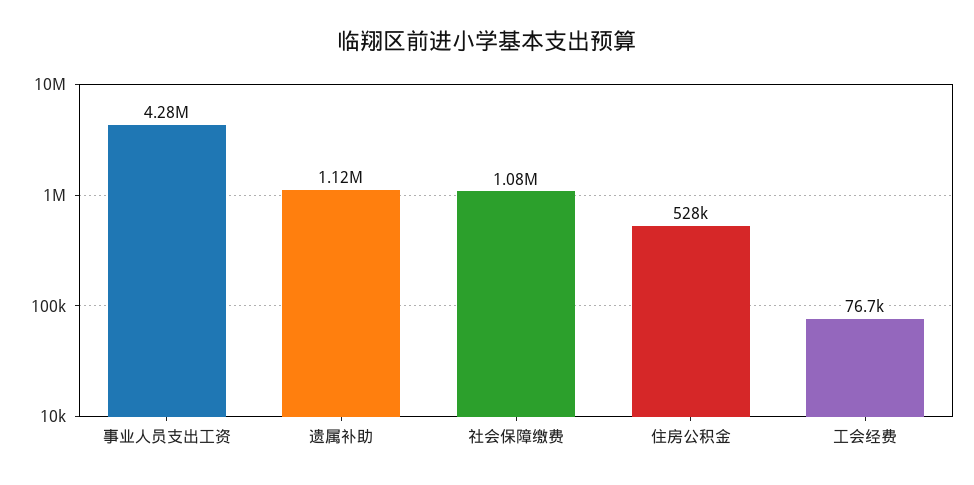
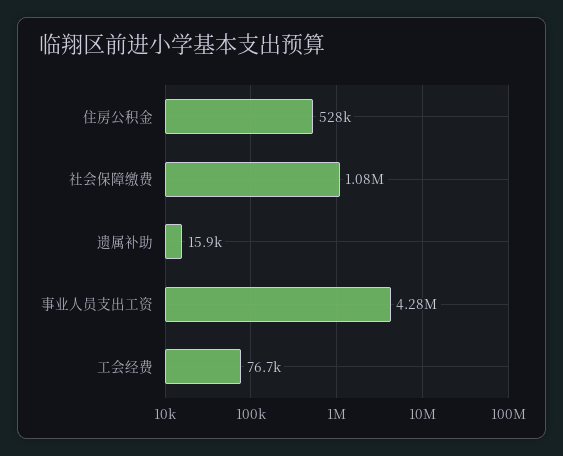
遗属补助: 1120000 -> 15900

